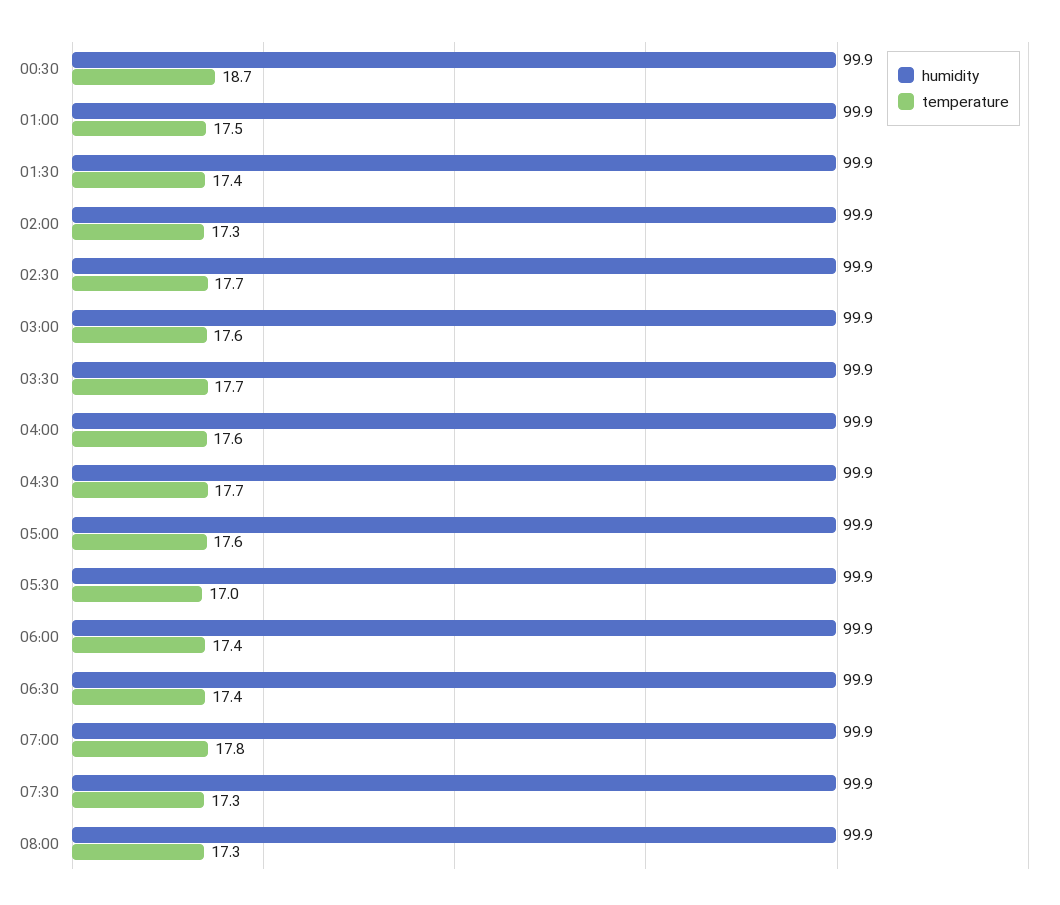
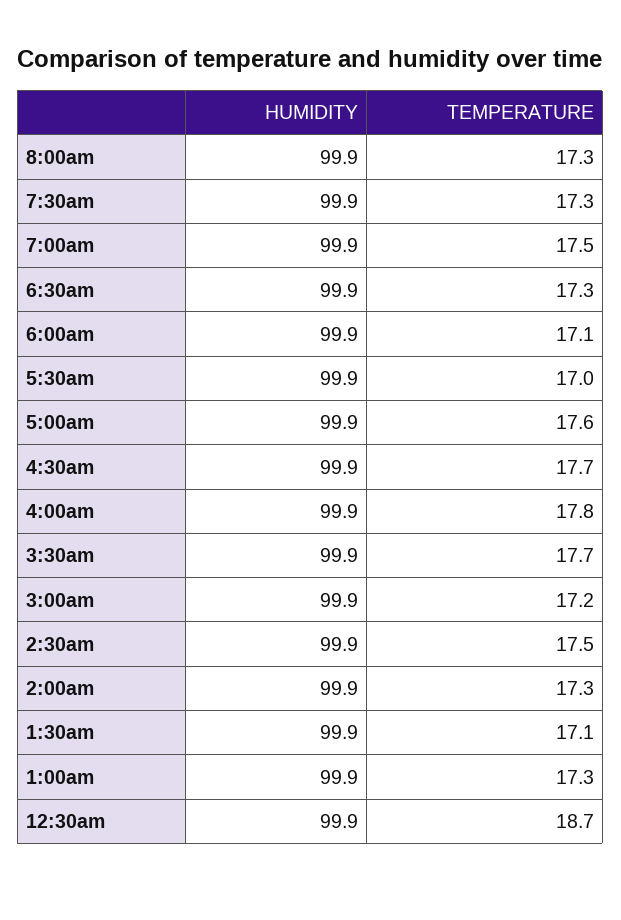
temperature, 01:00: 17.5 -> 17.3
temperature, 01:30: 17.4 -> 17.1
temperature, 02:30: 17.7 -> 17.5
temperature, 03:00: 17.6 -> 17.2
temperature, 04:00: 17.6 -> 17.8
temperature, 06:00: 17.4 -> 17.1
temperature, 06:30: 17.4 -> 17.3
temperature, 07:00: 17.8 -> 17.5

